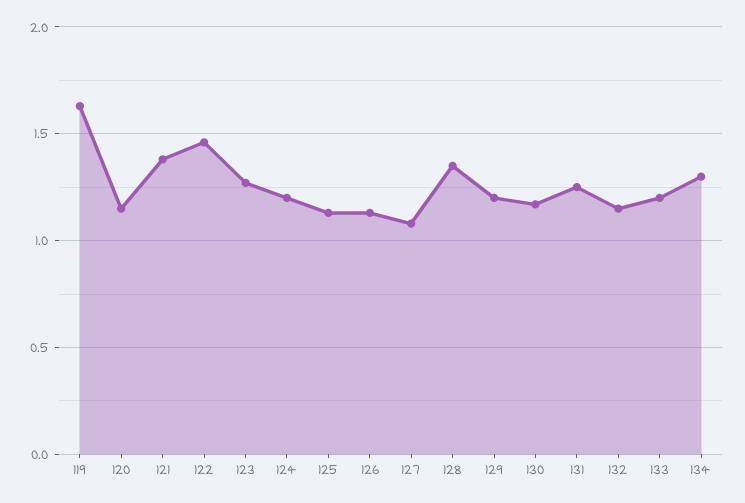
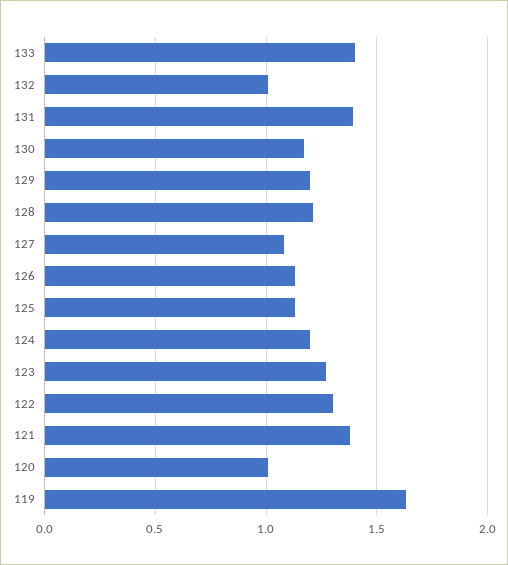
120: 1.15 -> 1
122: 1.45 -> 1.3
128: 1.35 -> 1.2
131: 1.25 -> 1.4
132: 1.15 -> 1
133: 1.2 -> 1.4
134: 1.3 -> none

